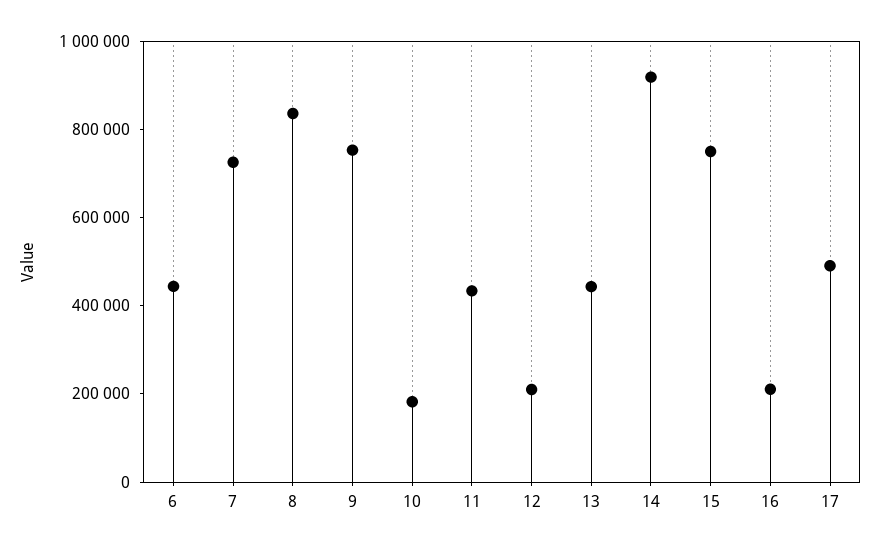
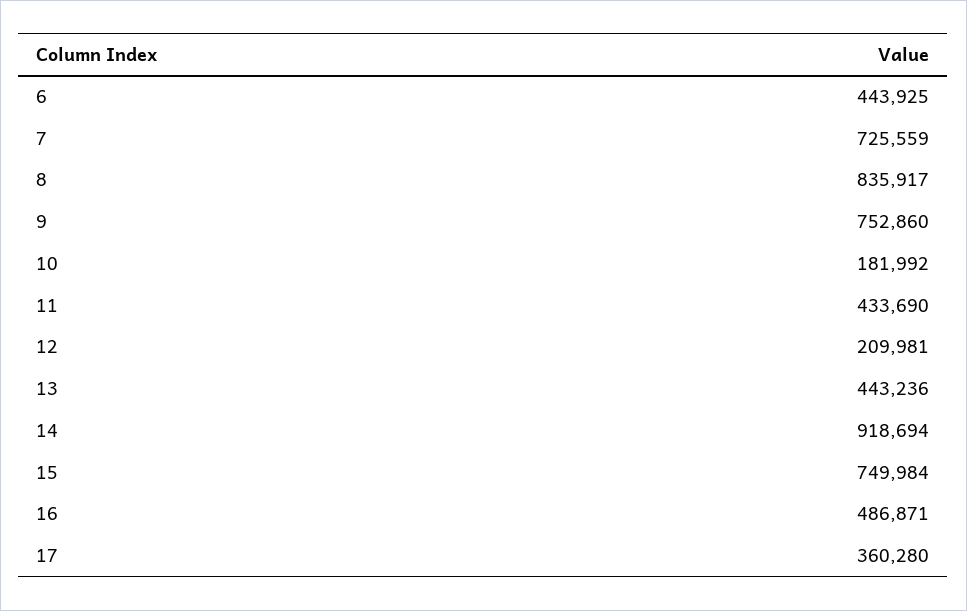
16: 200000 -> 486871
17: 500000 -> 360280

